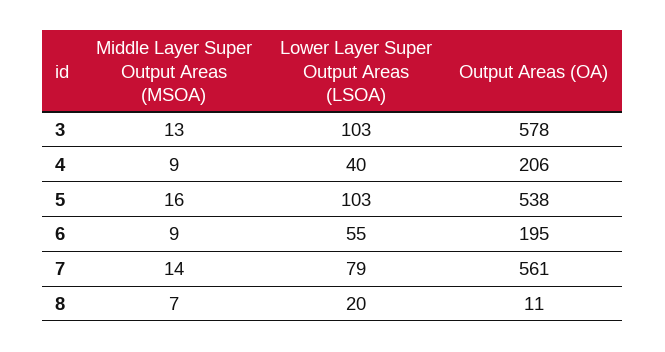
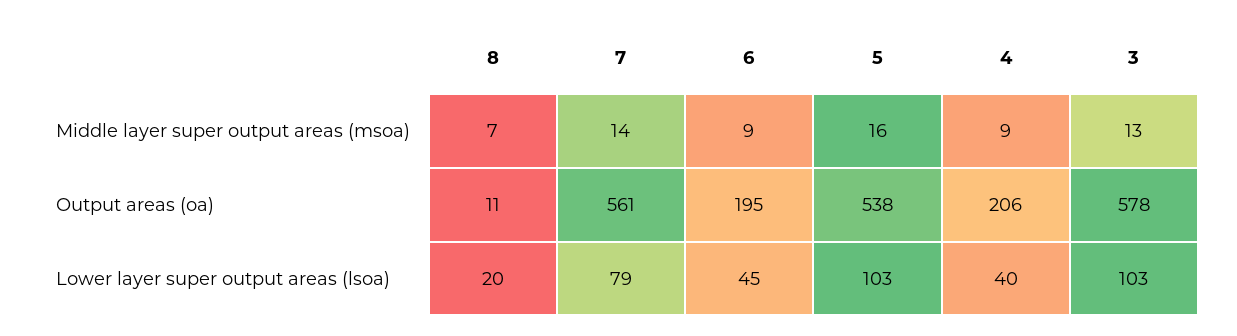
Lower Layer Super Output Areas (LSOA), 6: 55 -> 45

